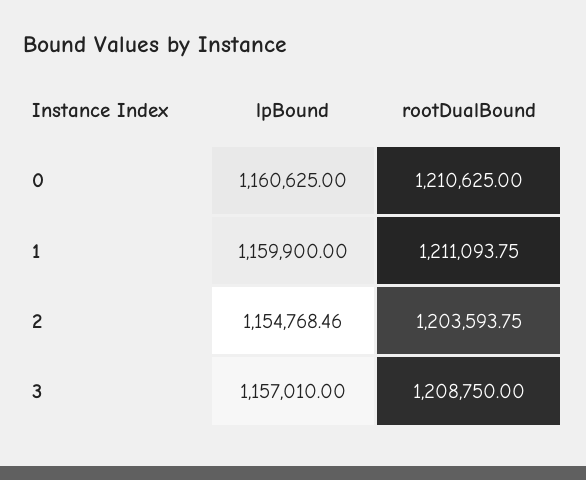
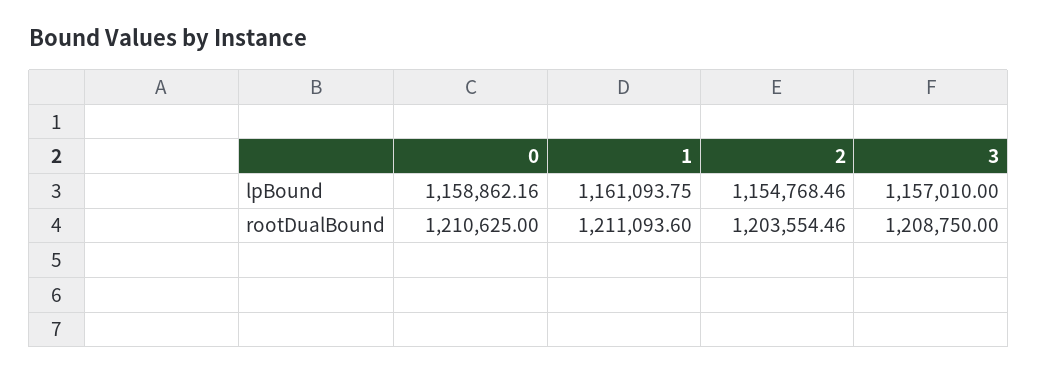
lpBound, 0: 1160625 -> 1158862.16
lpBound, 1: 1159900 -> 1161093.75
rootDualBound, 1: 1211093.75 -> 1211093.6
rootDualBound, 2: 1203593.75 -> 1203554.46

